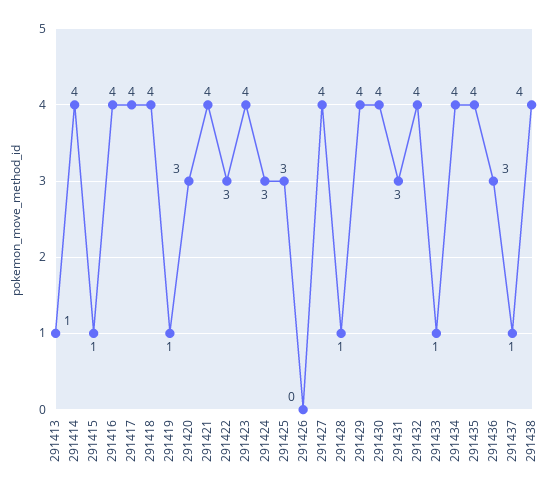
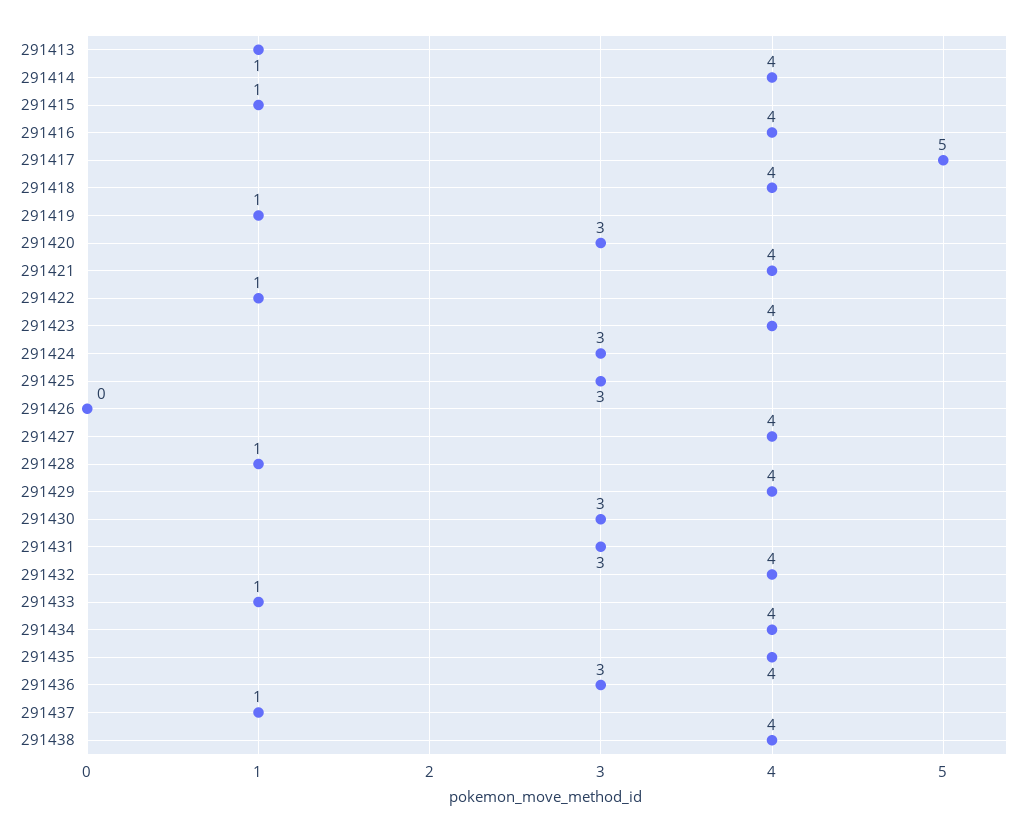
291417: 4 -> 5
291422: 3 -> 1
291430: 4 -> 3

